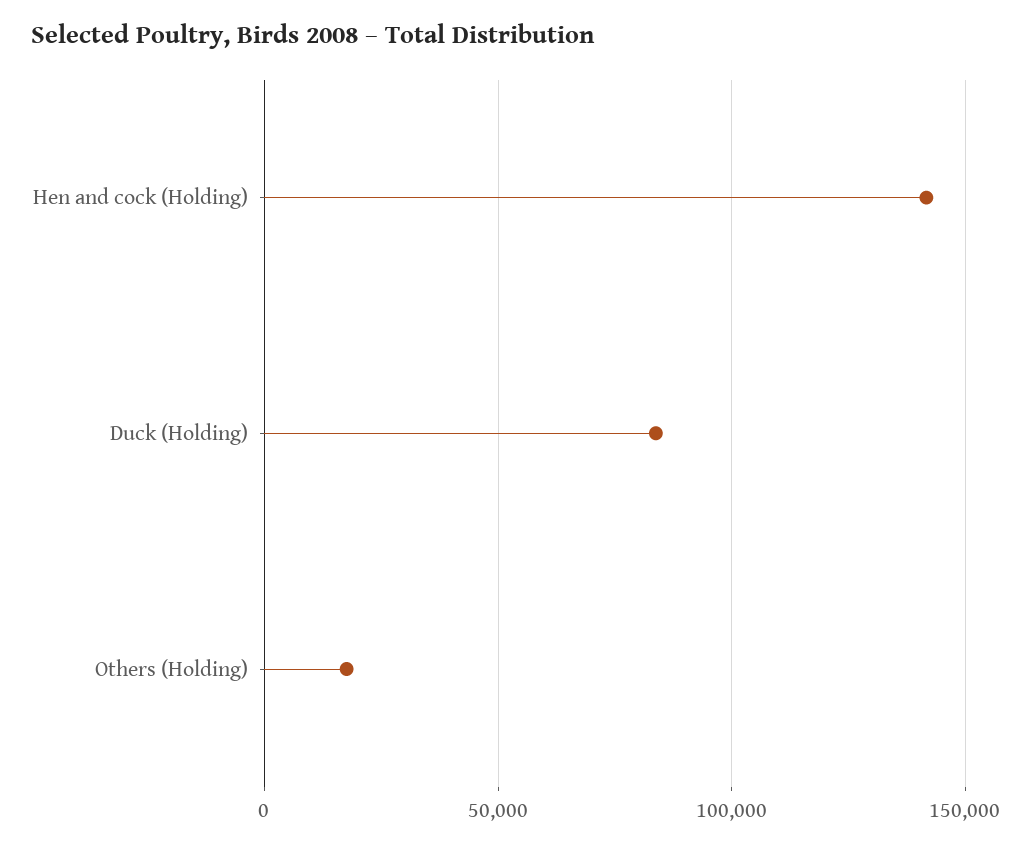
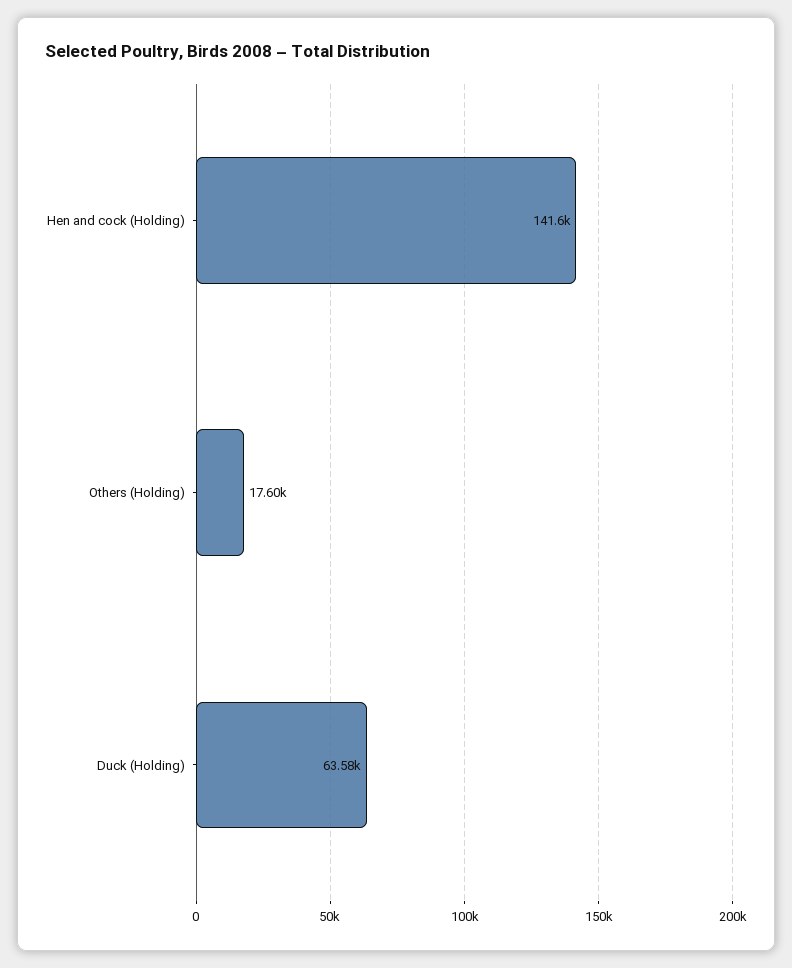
Duck (Holding): 85000 -> 63580

